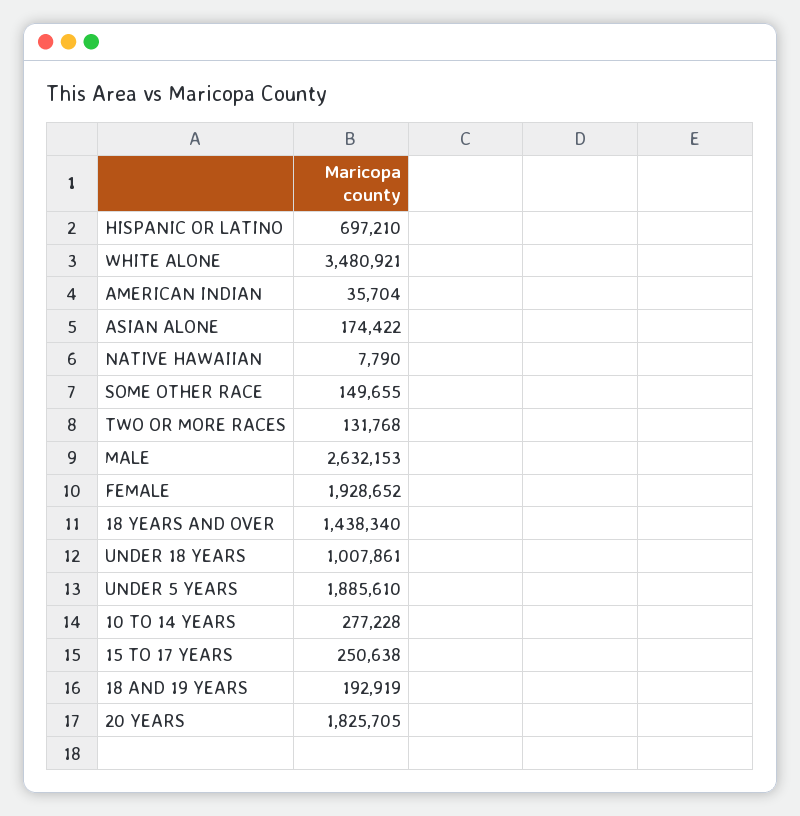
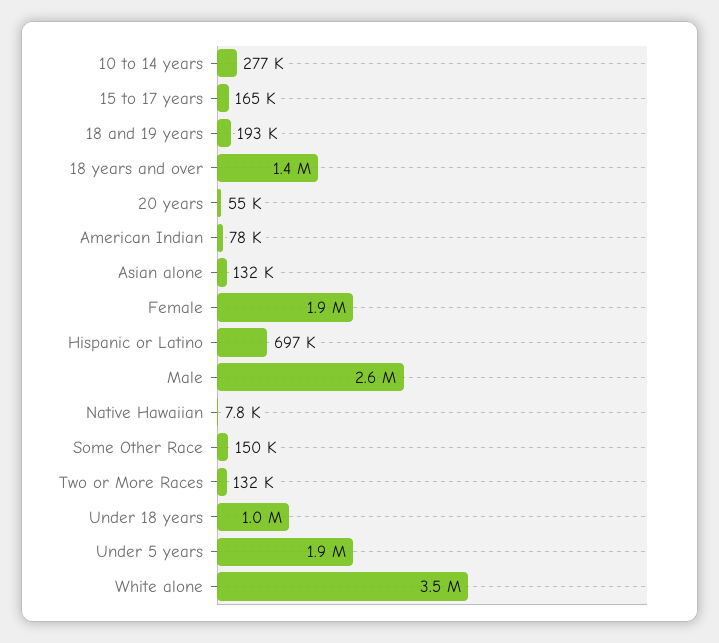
AMERICAN INDIAN: 35704 -> 78000
ASIAN ALONE: 174422 -> 132000
15 TO 17 YEARS: 250638 -> 165000
20 YEARS: 1825705 -> 55000

